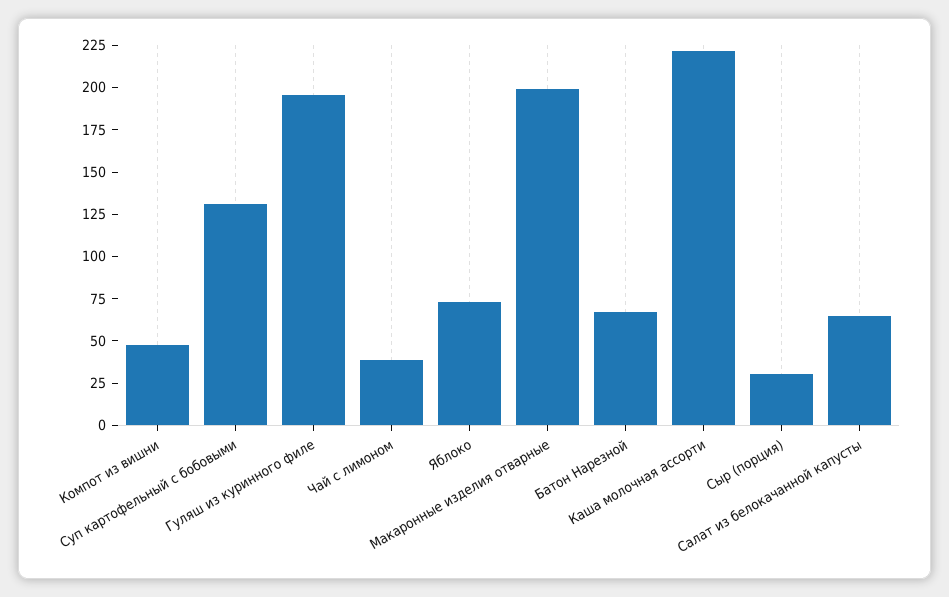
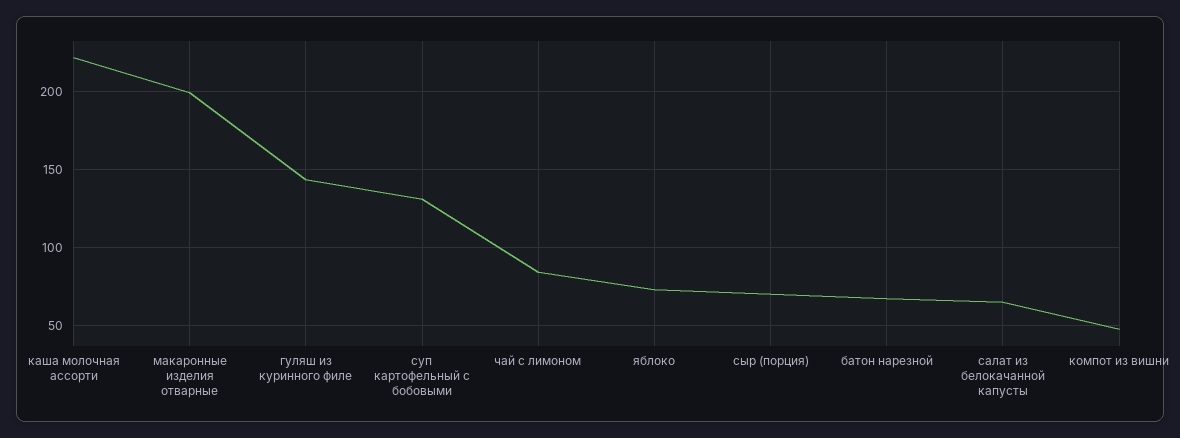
Гуляш из куринного филе: 195 -> 145
Чай с лимоном: 40 -> 85
Сыр (порция): 30 -> 70

